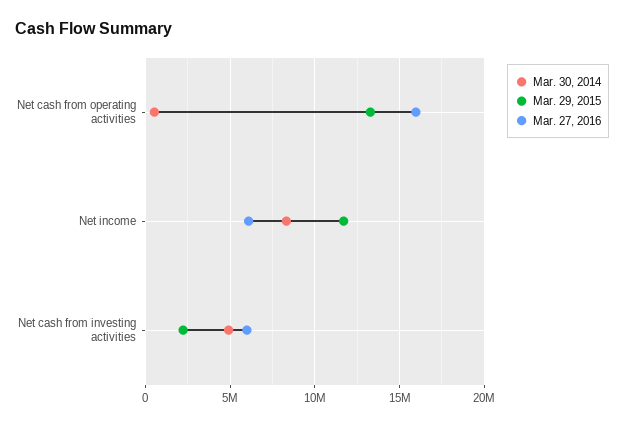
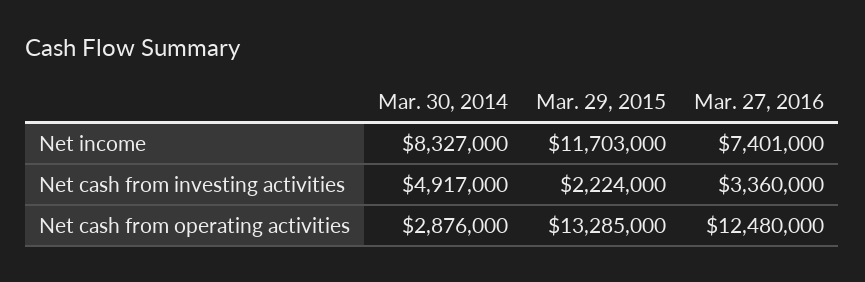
Mar. 30, 2014, Net cash from operating activities: 500000 -> 2876000
Mar. 27, 2016, Net cash from operating activities: 16000000 -> 12480000
Mar. 27, 2016, Net income: 6000000 -> 7401000
Mar. 27, 2016, Net cash from investing activities: 6000000 -> 3360000

